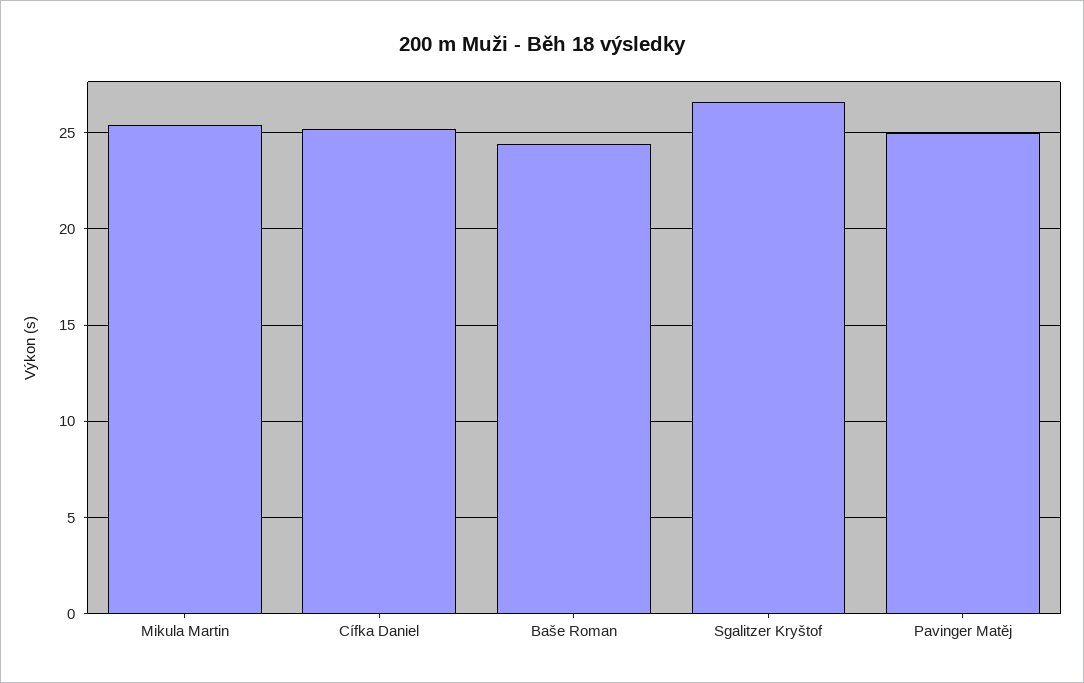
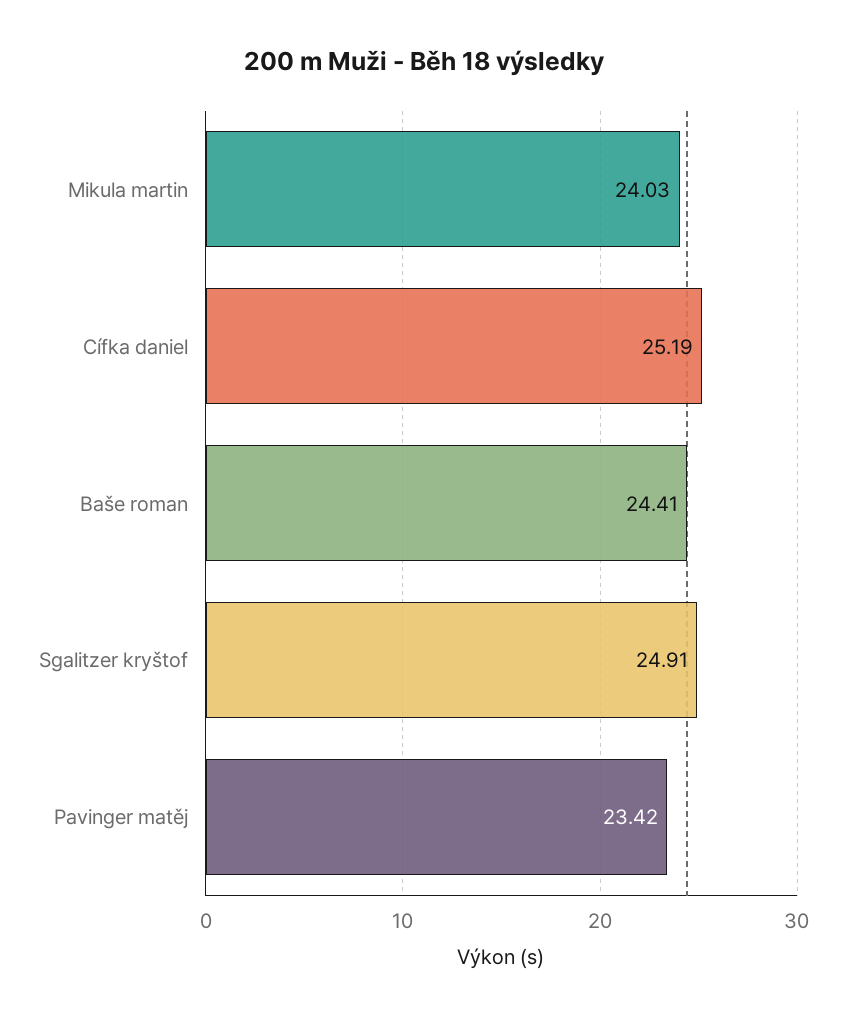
Mikula Martin: 25.5 -> 24.03
Sgalitzer Kryštof: 26.5 -> 24.91
Pavinger Matěj: 25 -> 23.42

